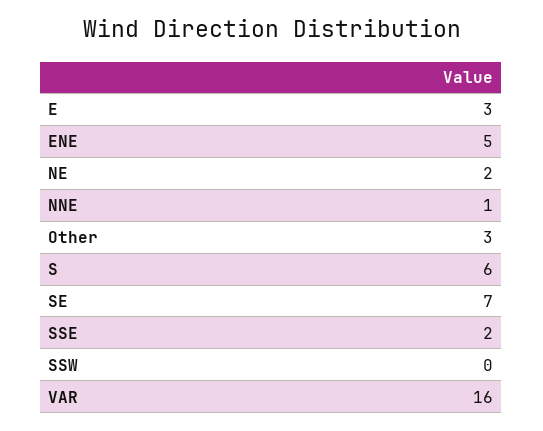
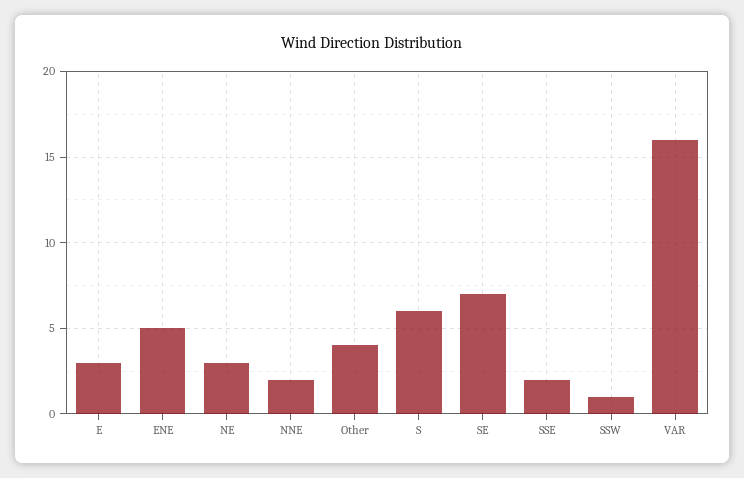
NE: 2 -> 3
NNE: 1 -> 2
Other: 3 -> 4
SSW: 0 -> 1

